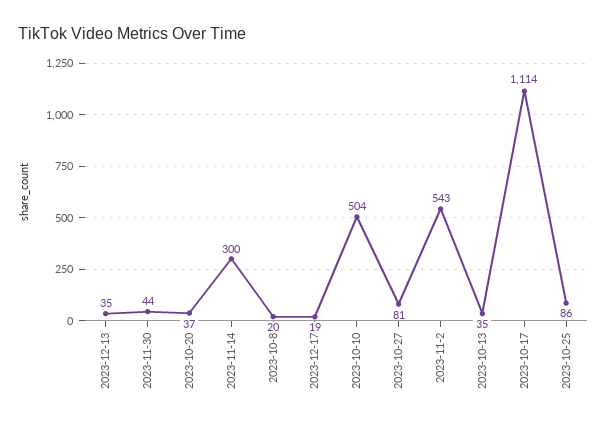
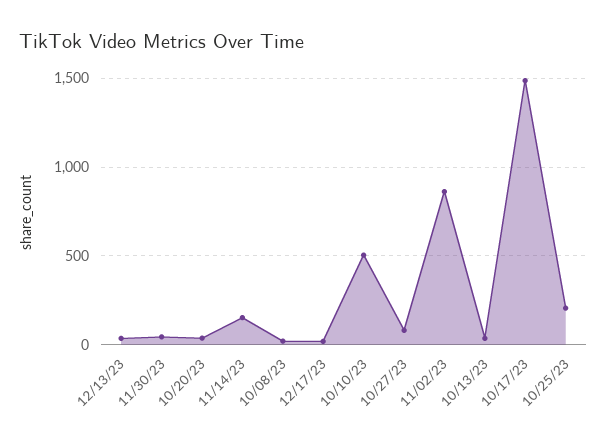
2023-11-14: 300 -> 150
2023-11-2: 543 -> 850
2023-10-17: 1114 -> 1500
2023-10-25: 86 -> 200

